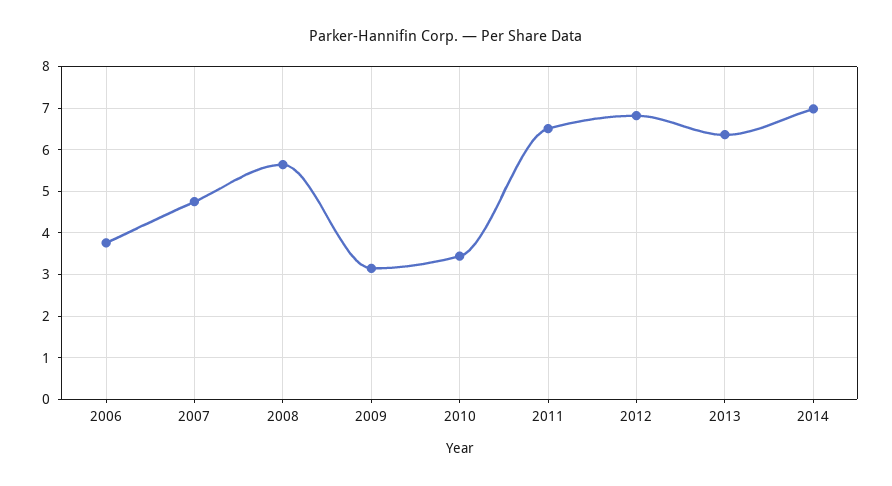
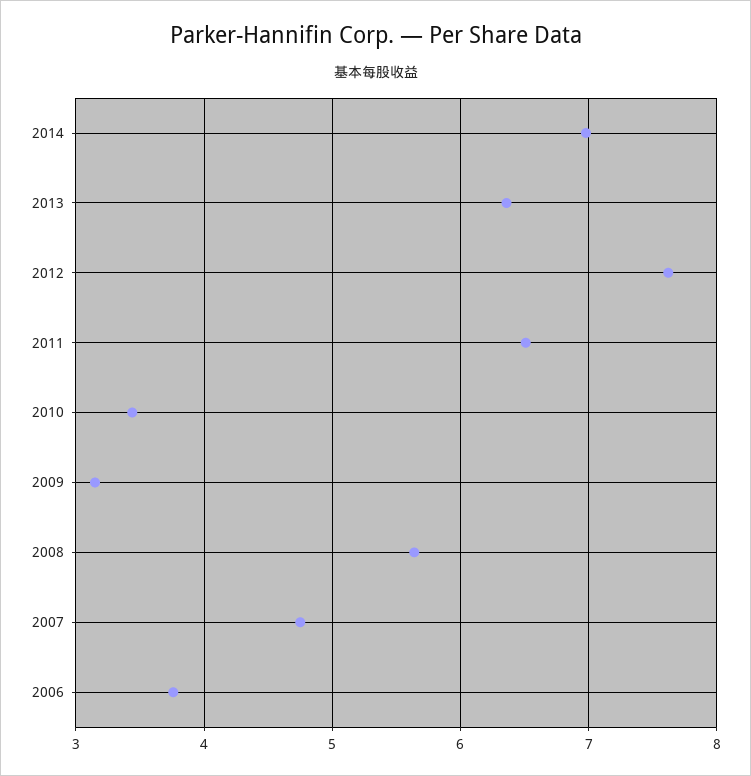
2012: 6.8 -> 7.6

